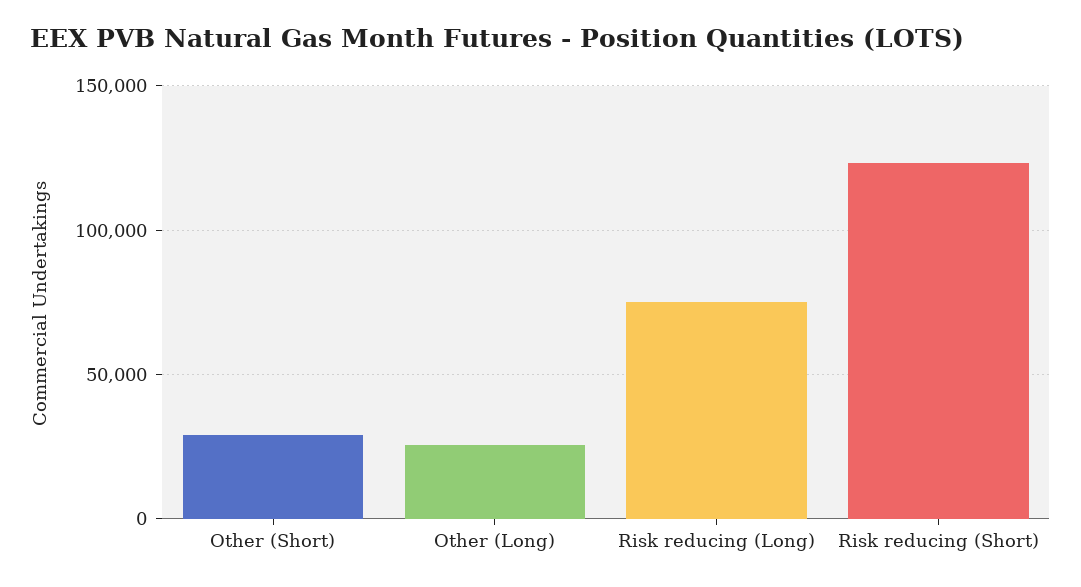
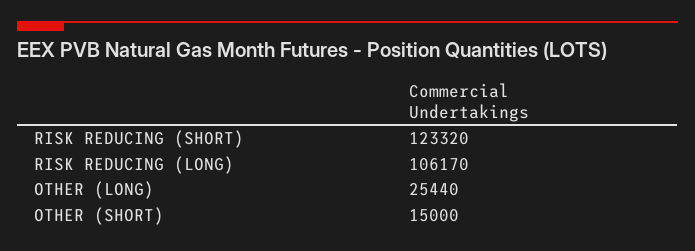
Other (Short): 30000 -> 15000
Risk reducing (Long): 75000 -> 106170

